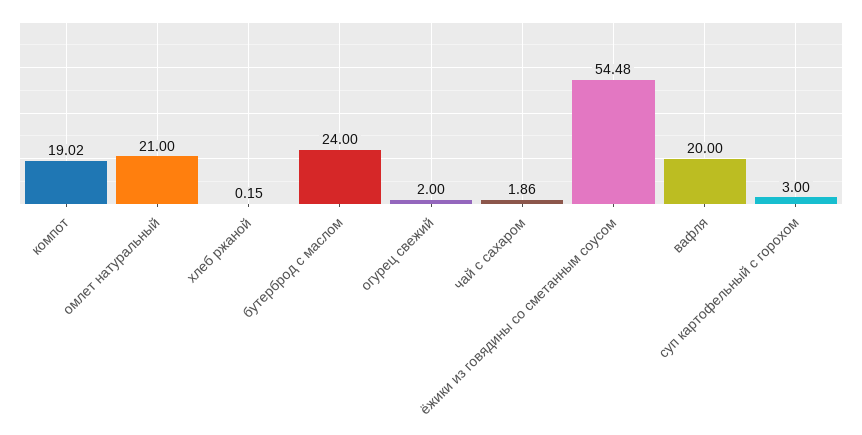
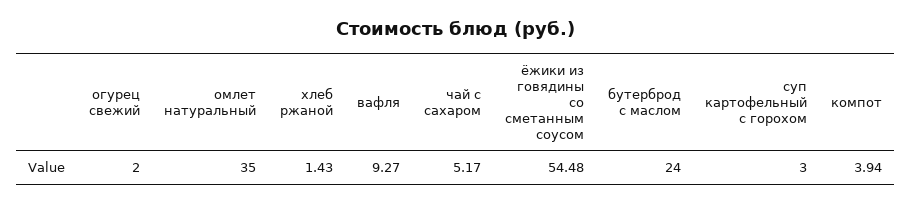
компот: 19.02 -> 3.94
омлет натуральный: 21 -> 35
хлеб ржаной: 0.15 -> 1.43
чай с сахаром: 1.86 -> 5.17
вафля: 20 -> 9.27

